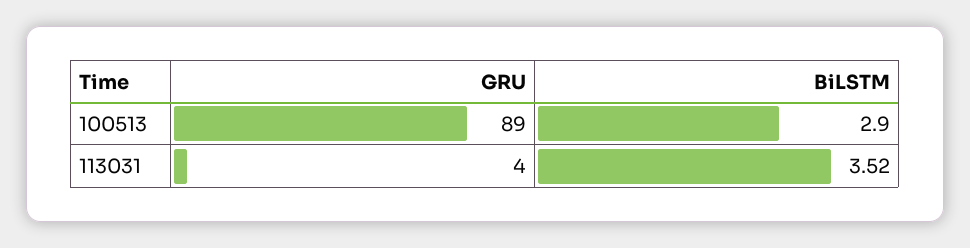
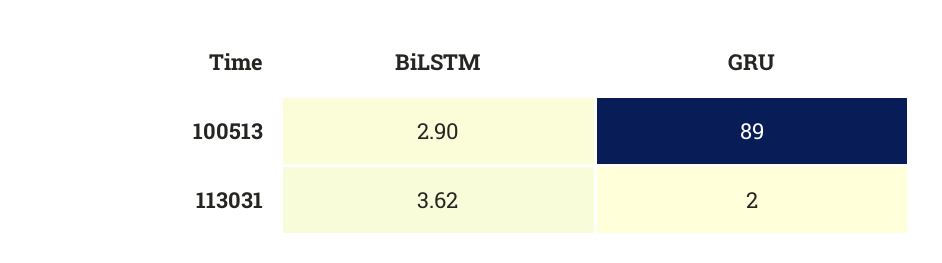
GRU, 113031: 4 -> 2
BiLSTM, 113031: 3.52 -> 3.62

